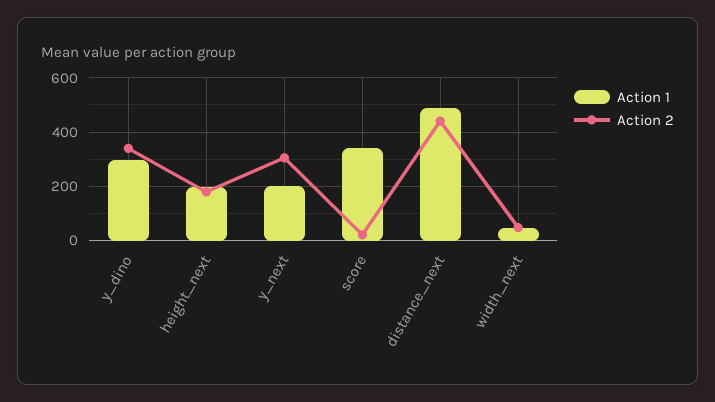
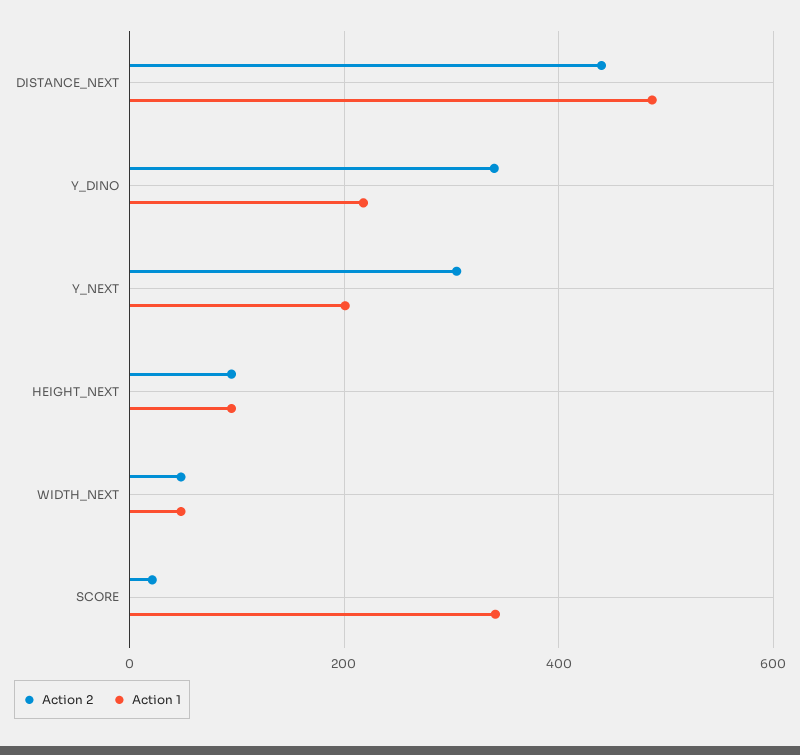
Action 1, y_dino: 300 -> 220
Action 1, height_next: 200 -> 100
Action 2, height_next: 175 -> 100

